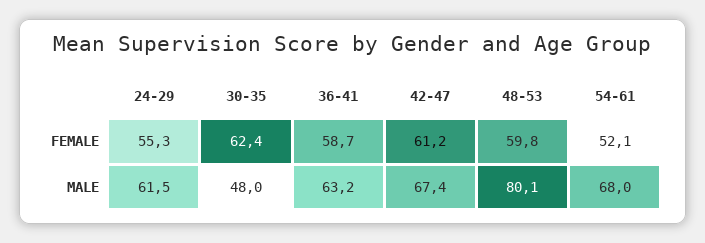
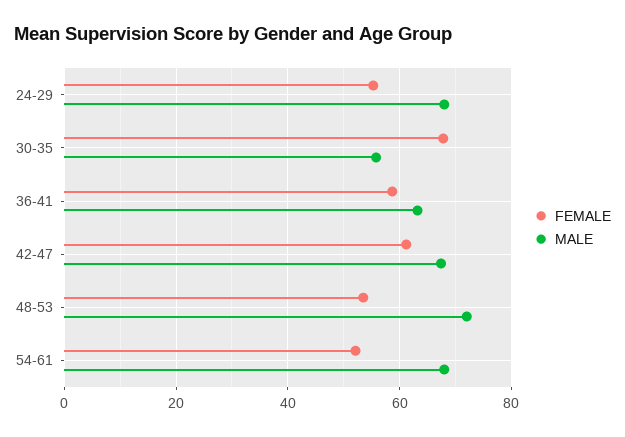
FEMALE, 30-35: 62.4 -> 68
FEMALE, 48-53: 59.8 -> 54
MALE, 24-29: 61.5 -> 68
MALE, 30-35: 48 -> 56
MALE, 48-53: 80.1 -> 72

